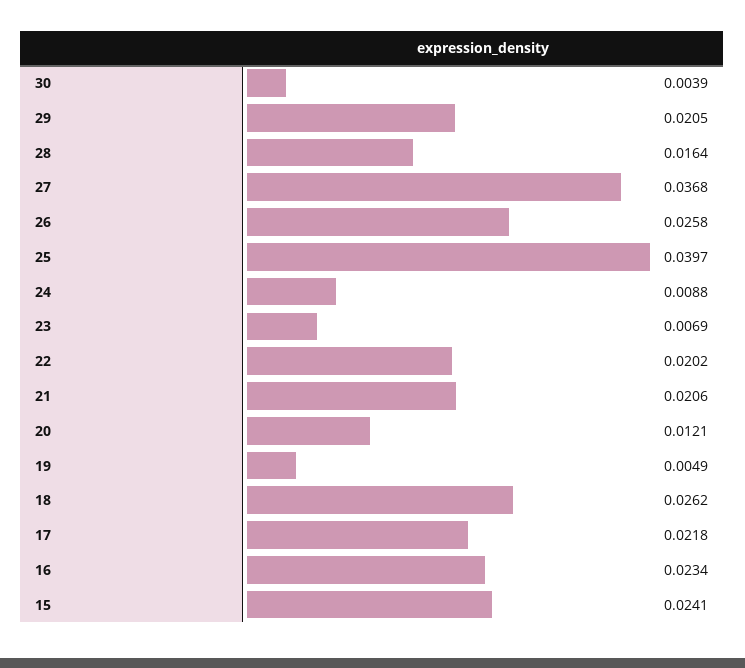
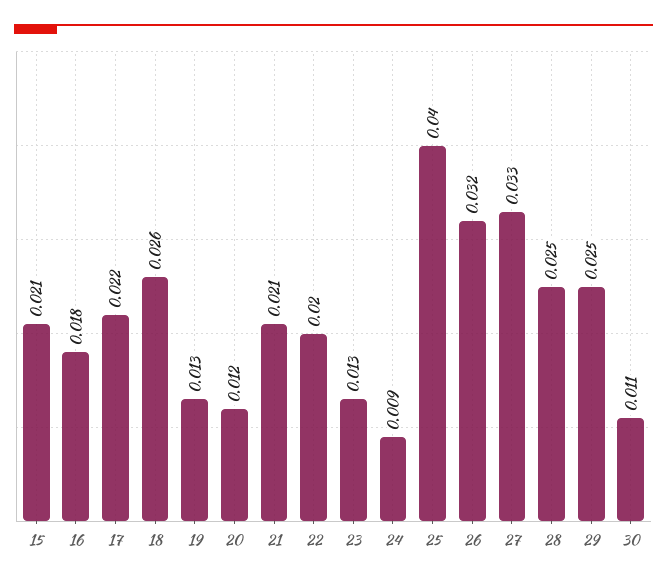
30: 0.0039 -> 0.011
29: 0.0205 -> 0.025
28: 0.0164 -> 0.025
27: 0.0368 -> 0.033
26: 0.0258 -> 0.032
23: 0.0069 -> 0.013
19: 0.0049 -> 0.013
16: 0.0234 -> 0.018
15: 0.0241 -> 0.021

